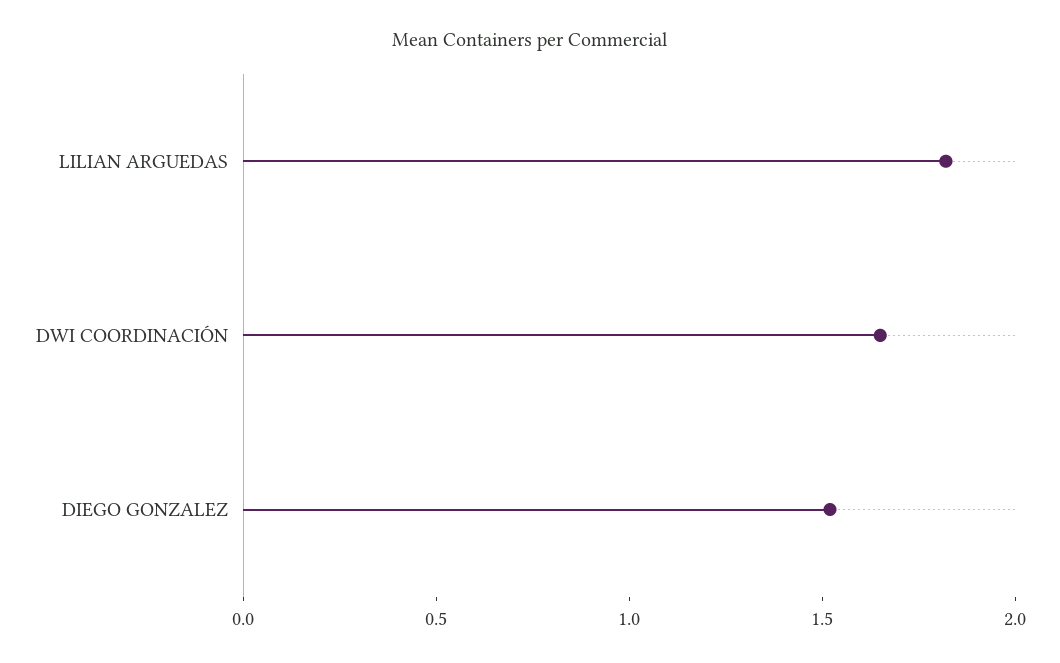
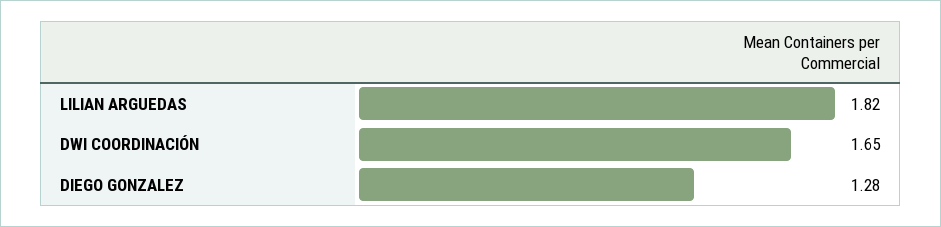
DIEGO GONZALEZ: 1.5 -> 1.28

